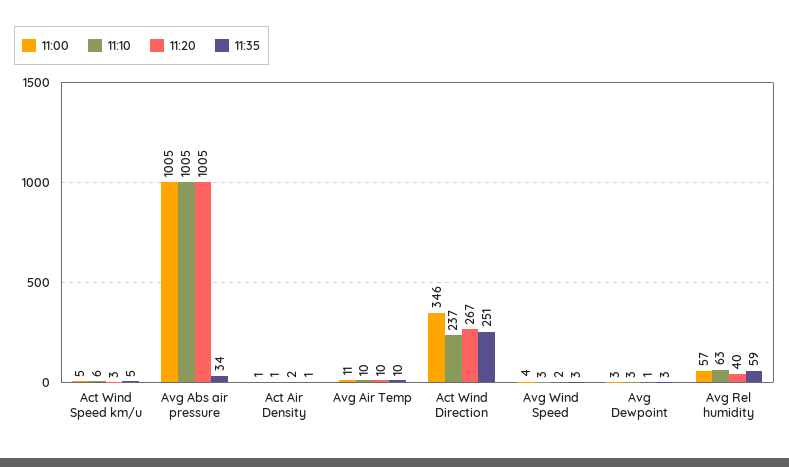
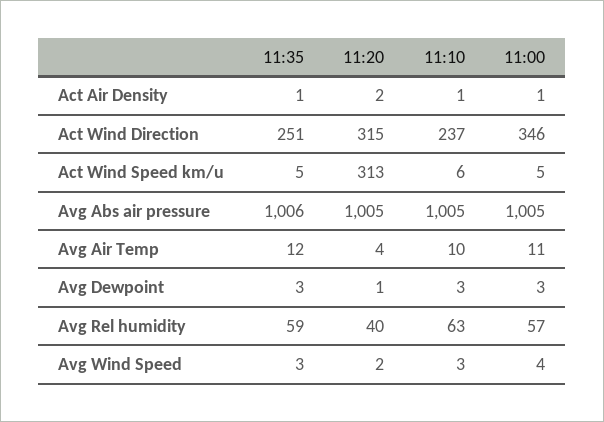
11:20, Act Wind Speed km/u: 3 -> 313
11:35, Avg Abs air pressure: 34 -> 1006
11:20, Avg Air Temp: 10 -> 4
11:35, Avg Air Temp: 10 -> 12
11:20, Act Wind Direction: 267 -> 315

